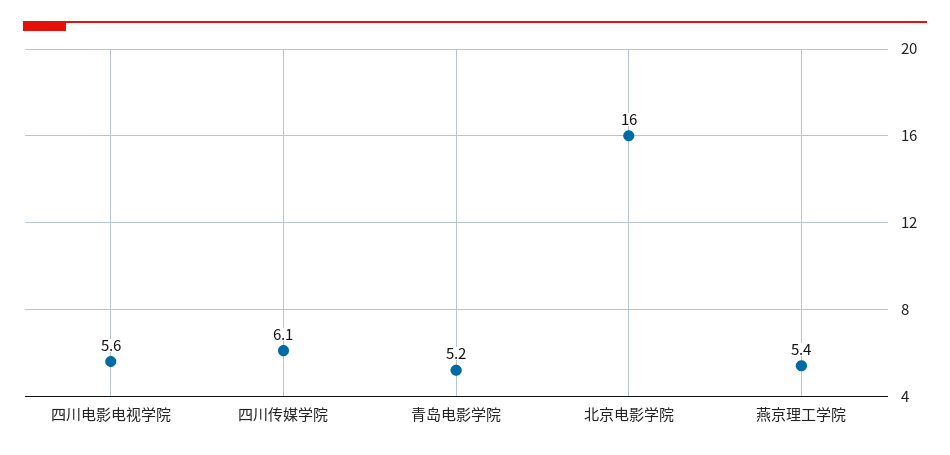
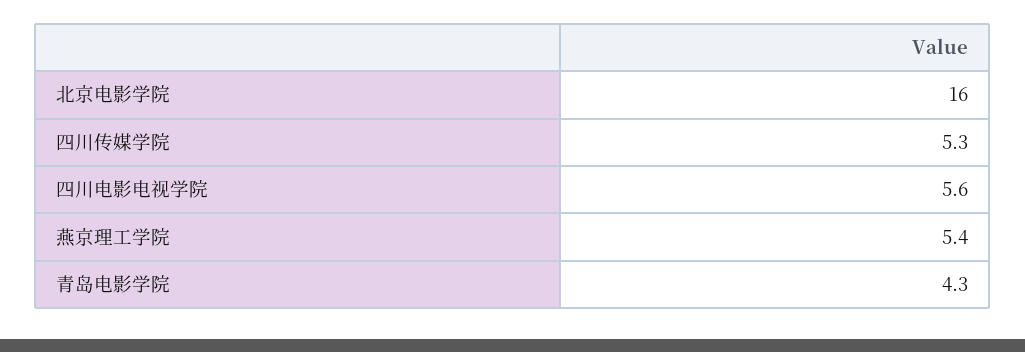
四川传媒学院: 6.1 -> 5.3
青岛电影学院: 5.2 -> 4.3

